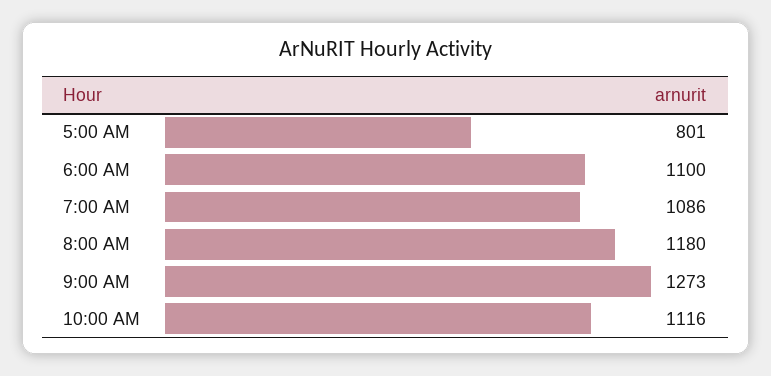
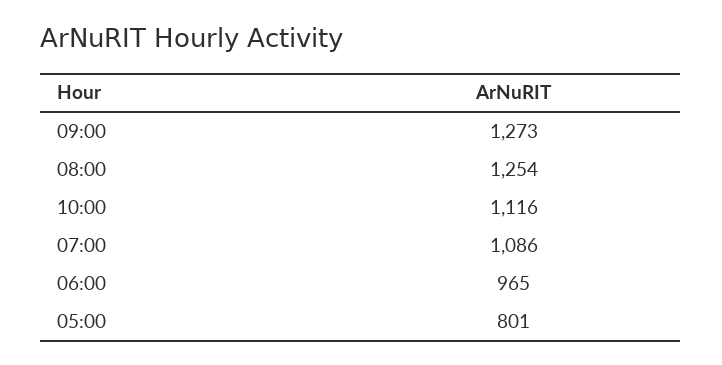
6:00 AM: 1100 -> 965
8:00 AM: 1180 -> 1254

